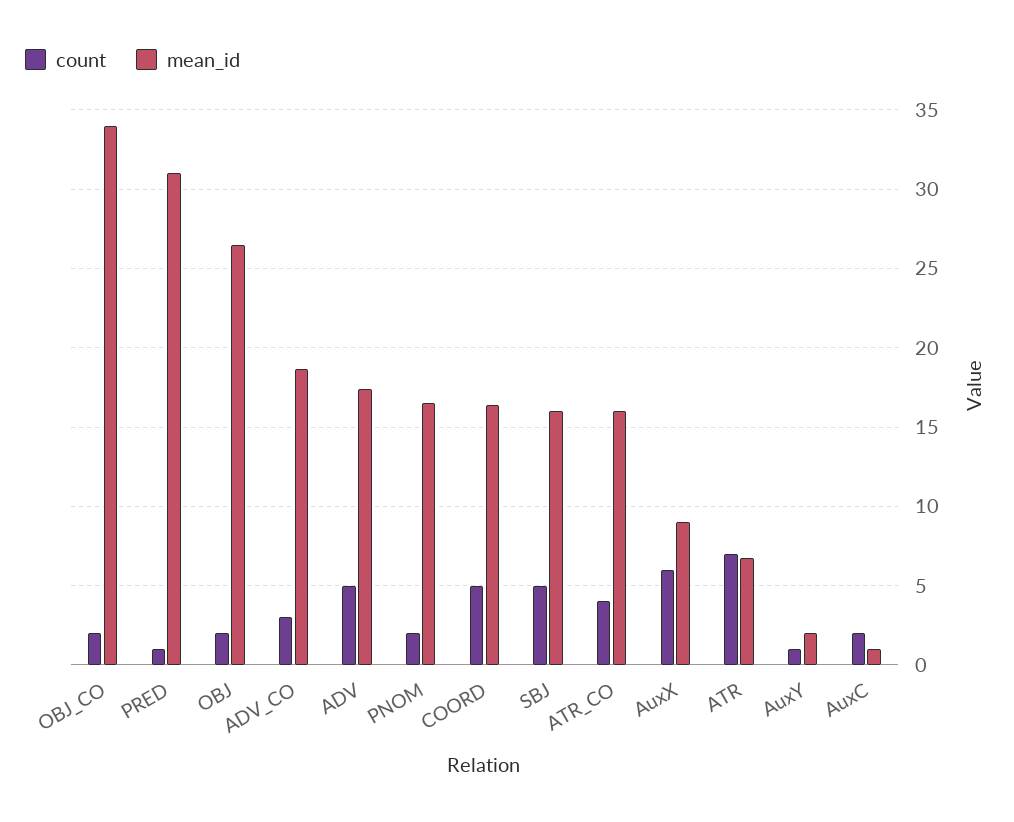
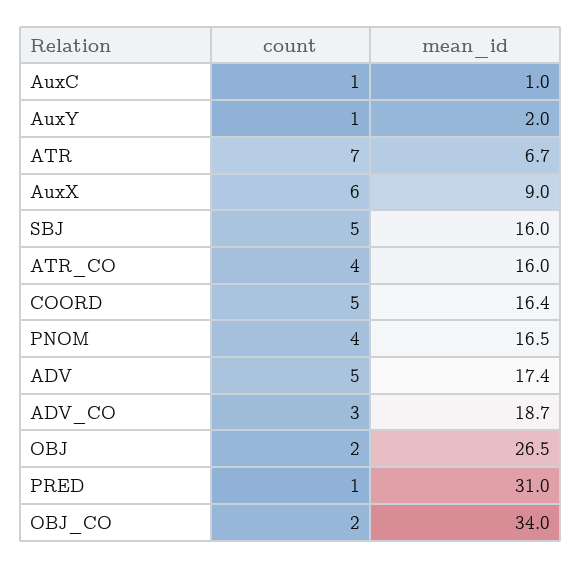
count, PNOM: 2 -> 4
count, AuxC: 2 -> 1

